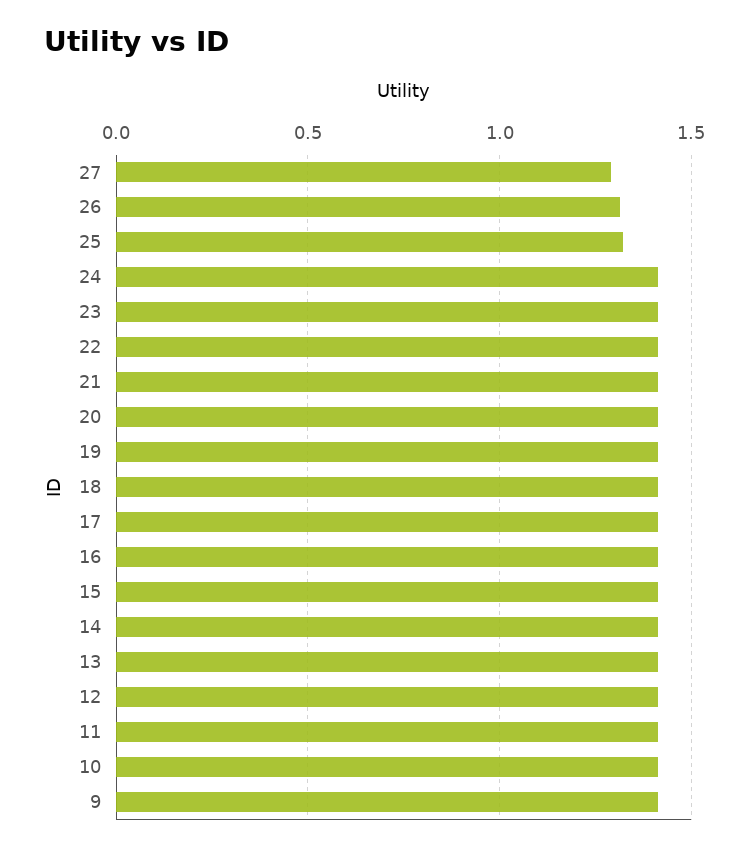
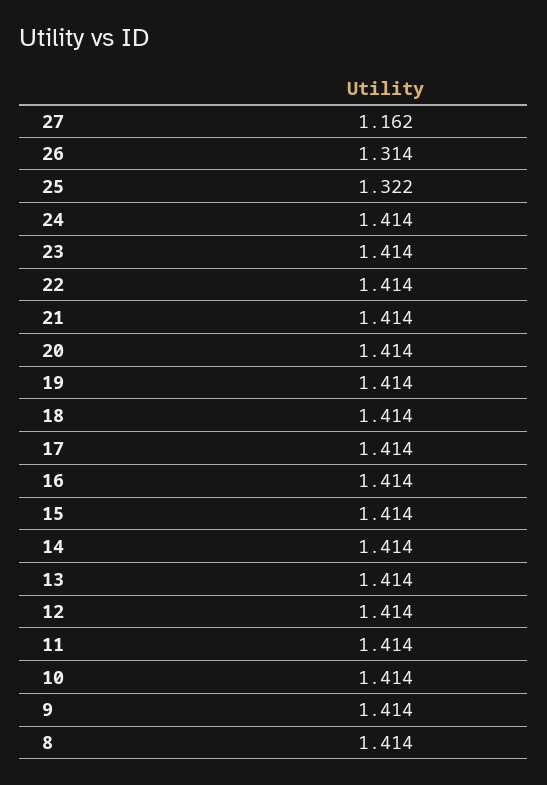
27: 1.3 -> 1.162
8: none -> 1.414

